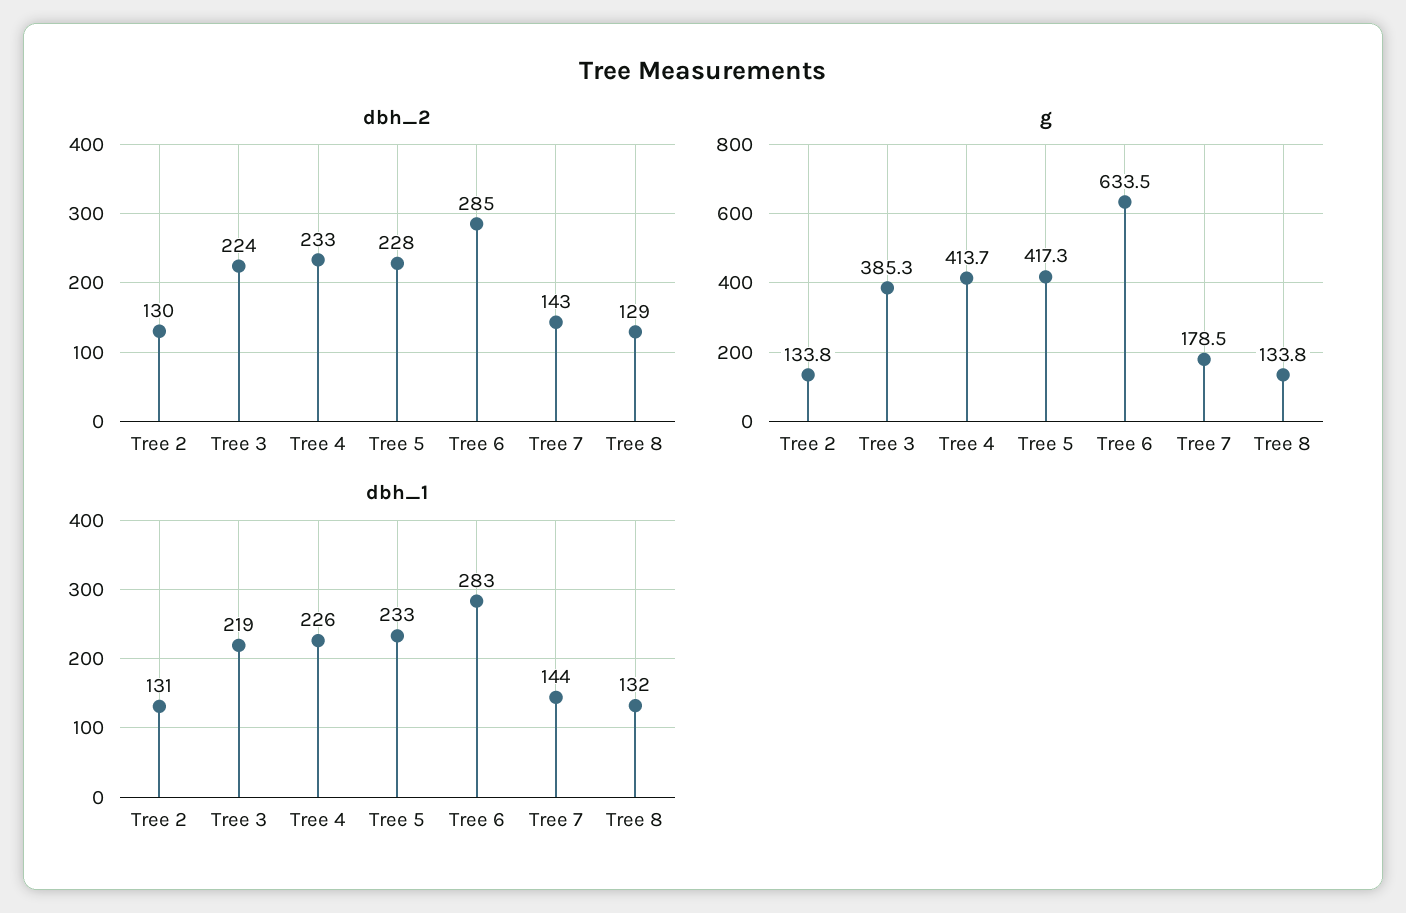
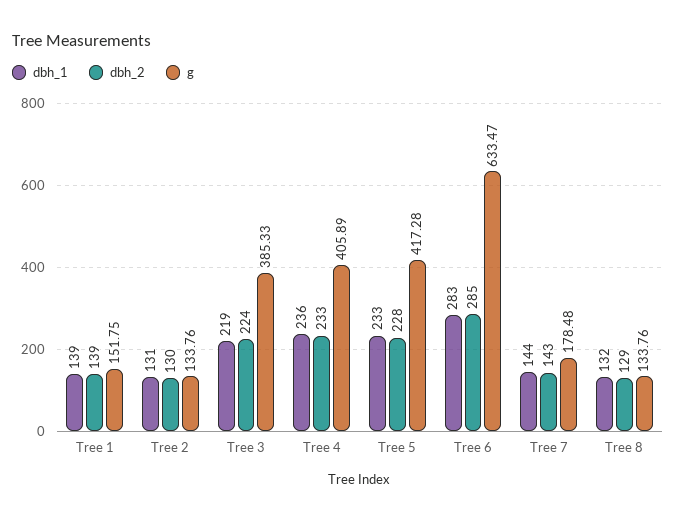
g, Tree 4: 413.7 -> 405.89
dbh_1, Tree 4: 226 -> 236
dbh_1, Tree 1: none -> 139
dbh_2, Tree 1: none -> 139
g, Tree 1: none -> 151.75

